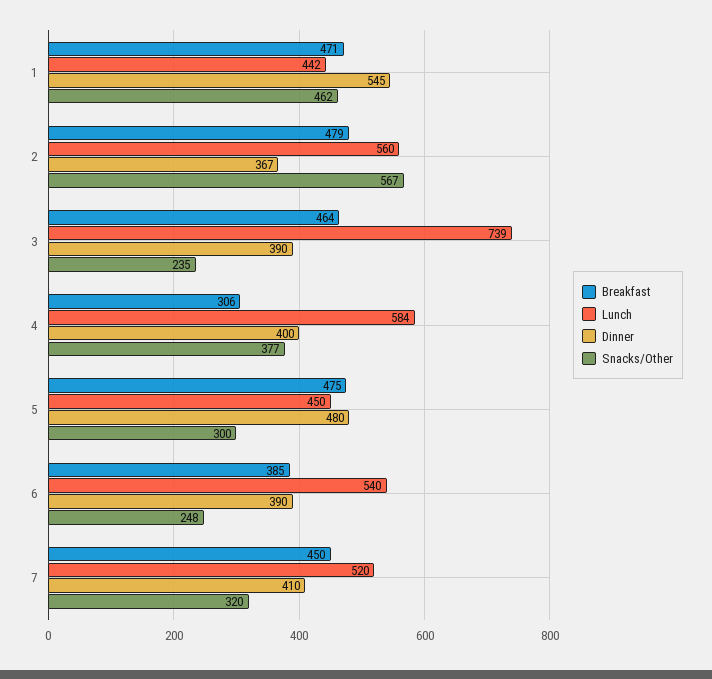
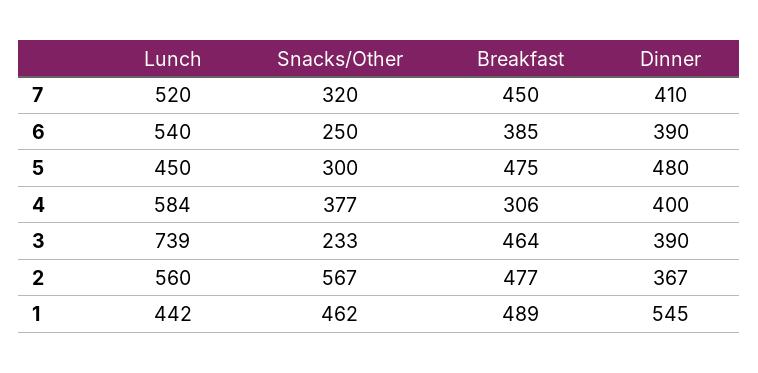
Breakfast, 1: 471 -> 489
Breakfast, 2: 479 -> 477
Snacks/Other, 3: 235 -> 233
Snacks/Other, 6: 248 -> 250

